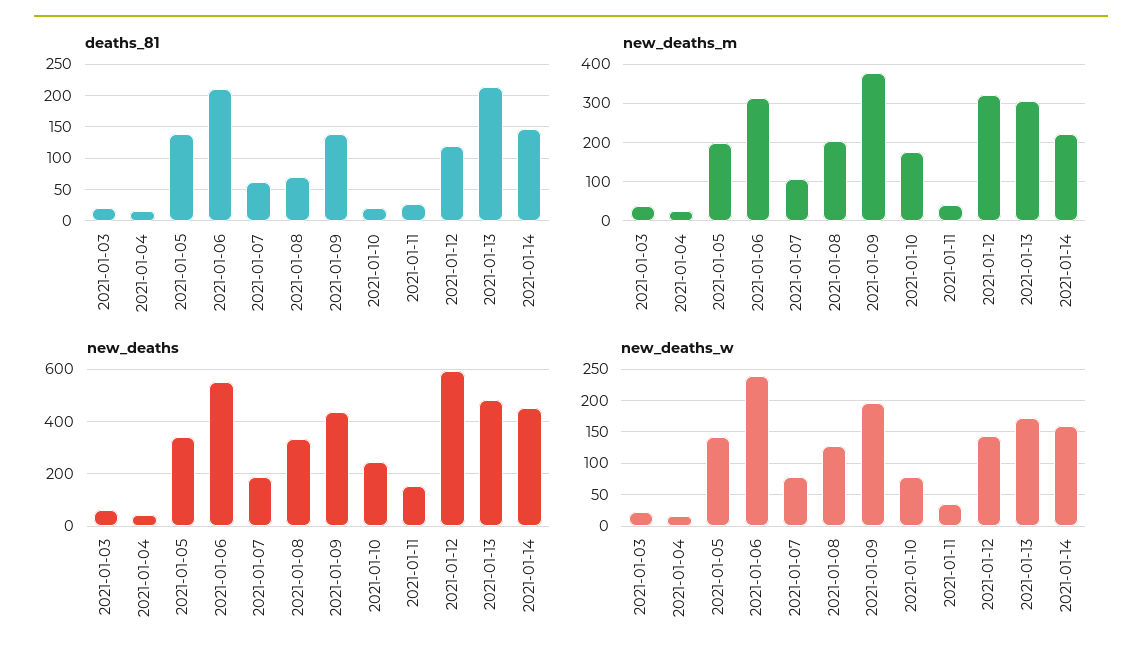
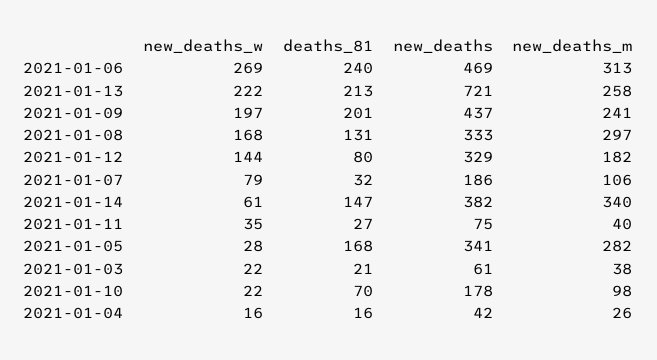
deaths_81, 2021-01-05: 140 -> 168
deaths_81, 2021-01-06: 210 -> 240
deaths_81, 2021-01-07: 60 -> 32
deaths_81, 2021-01-08: 70 -> 131
deaths_81, 2021-01-09: 140 -> 201
deaths_81, 2021-01-10: 20 -> 70
deaths_81, 2021-01-12: 120 -> 80
new_deaths_m, 2021-01-05: 200 -> 282
new_deaths_m, 2021-01-08: 200 -> 297
new_deaths_m, 2021-01-09: 380 -> 241
new_deaths_m, 2021-01-10: 180 -> 98
new_deaths_m, 2021-01-12: 320 -> 182
new_deaths_m, 2021-01-13: 300 -> 258
new_deaths_m, 2021-01-14: 220 -> 340
new_deaths, 2021-01-06: 550 -> 469
new_deaths, 2021-01-10: 250 -> 178
new_deaths, 2021-01-11: 150 -> 75
new_deaths, 2021-01-12: 600 -> 329
new_deaths, 2021-01-13: 475 -> 721
new_deaths, 2021-01-14: 450 -> 382
new_deaths_w, 2021-01-05: 140 -> 28
new_deaths_w, 2021-01-06: 240 -> 269
new_deaths_w, 2021-01-08: 130 -> 168
new_deaths_w, 2021-01-10: 80 -> 22
new_deaths_w, 2021-01-13: 170 -> 222
new_deaths_w, 2021-01-14: 160 -> 61

